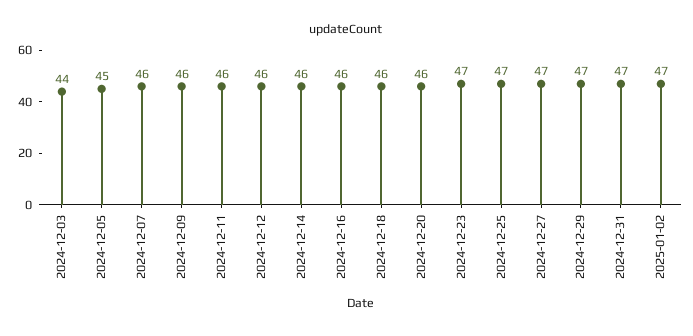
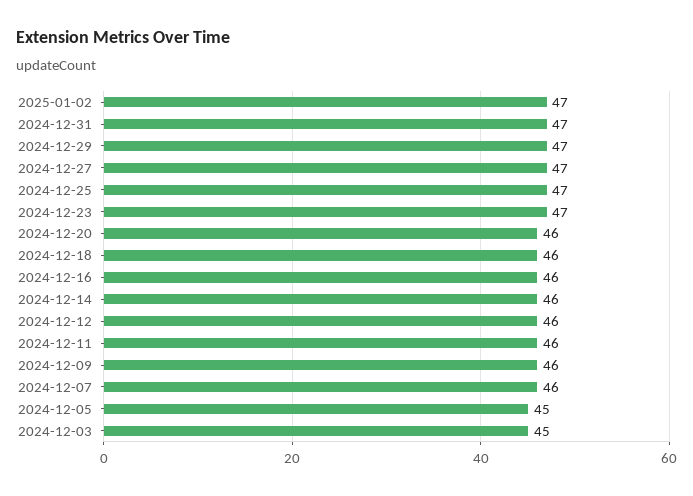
2024-12-03: 44 -> 45

